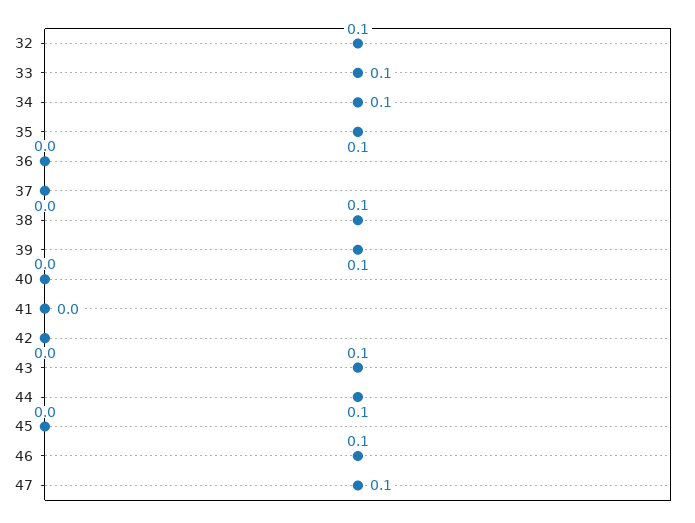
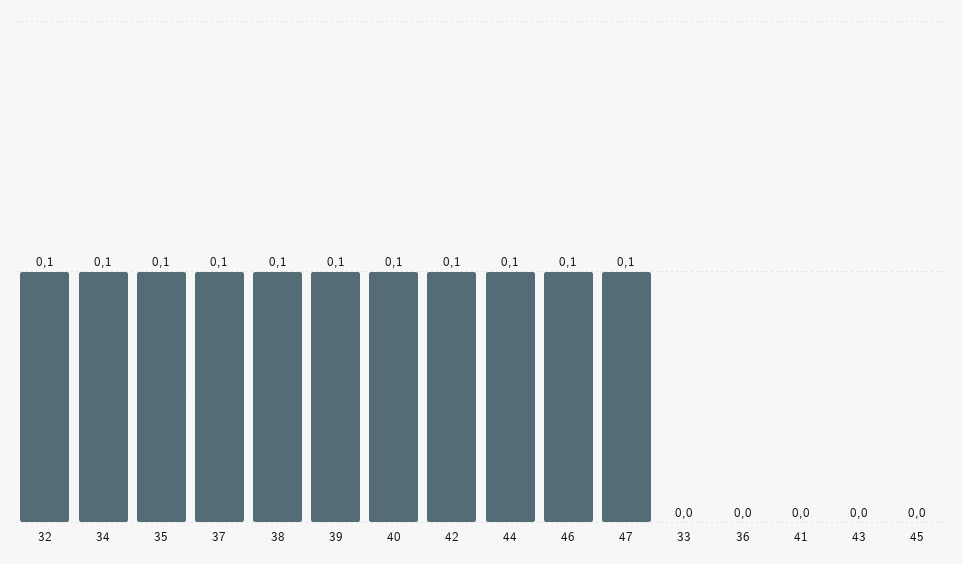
33: 0.1 -> 0
37: 0 -> 0.1
40: 0 -> 0.1
42: 0 -> 0.1
43: 0.1 -> 0

